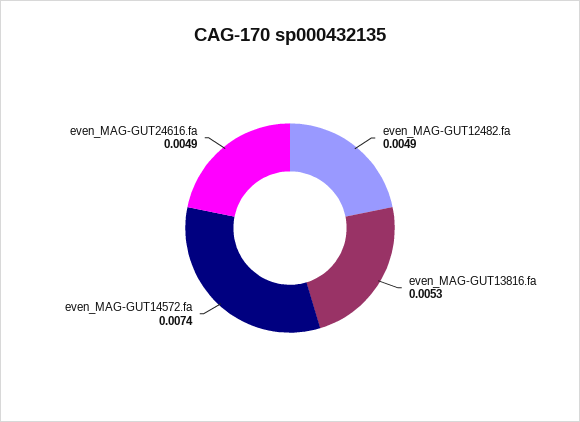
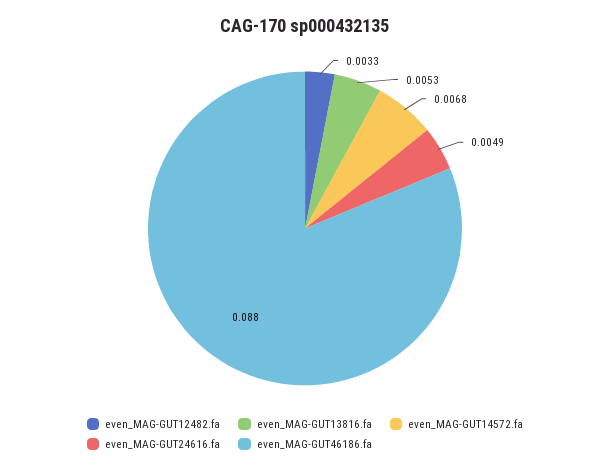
even_MAG-GUT12482.fa: 0.0049 -> 0.0033
even_MAG-GUT14572.fa: 0.0074 -> 0.0068
even_MAG-GUT46186.fa: none -> 0.088

